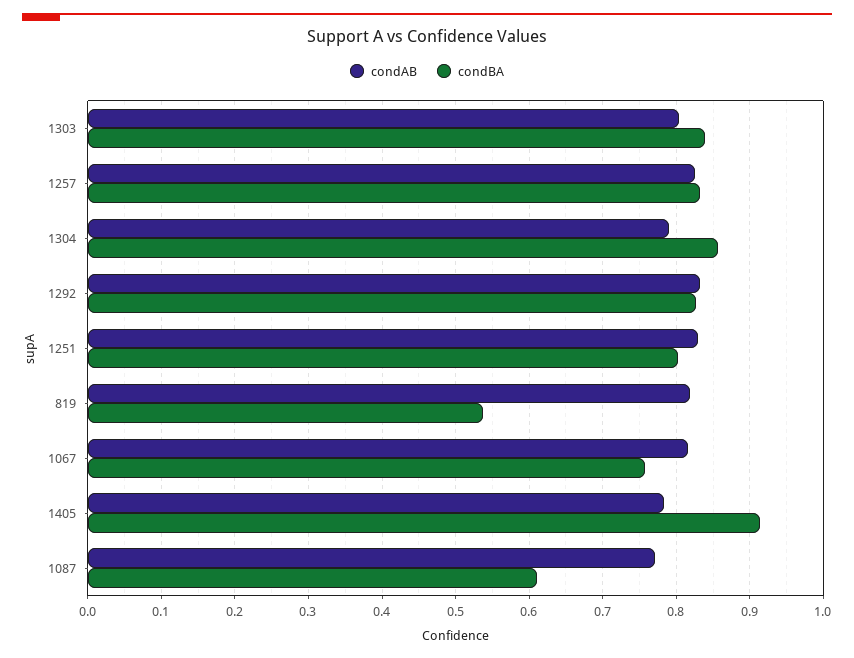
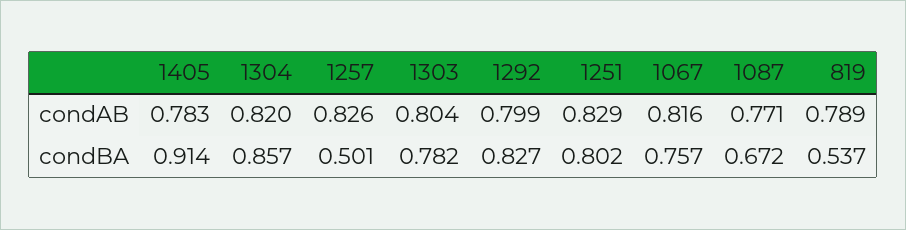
condBA, 1303: 0.84 -> 0.782
condBA, 1257: 0.83 -> 0.501
condAB, 1304: 0.79 -> 0.82
condAB, 1292: 0.83 -> 0.799
condAB, 819: 0.82 -> 0.789
condBA, 1087: 0.61 -> 0.672

